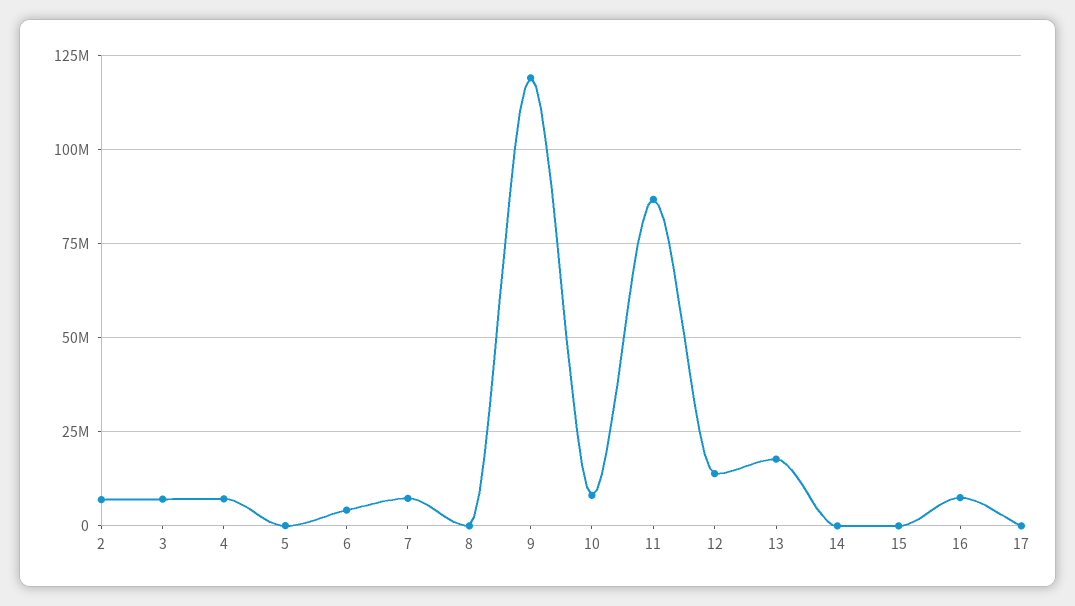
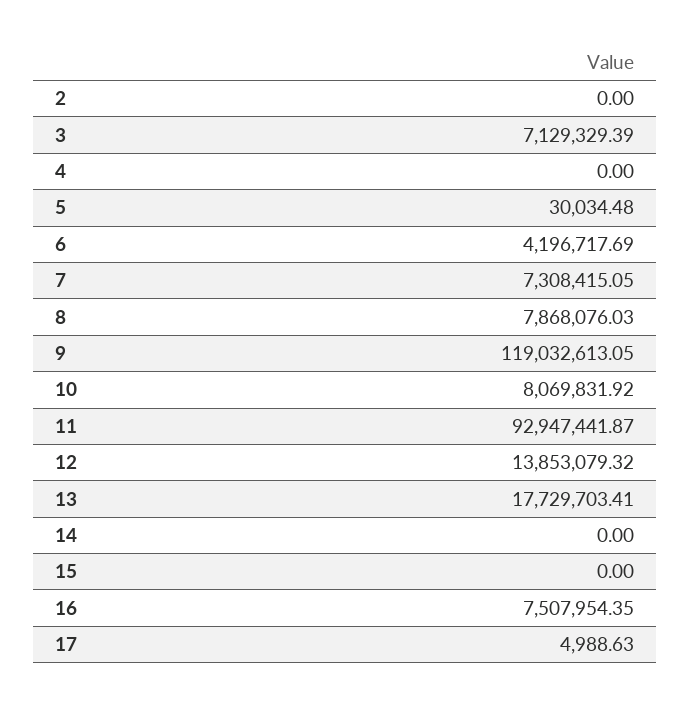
2: 7500000 -> 0
4: 7500000 -> 0
8: 0 -> 7868076.03
11: 87500000 -> 92947441.87

